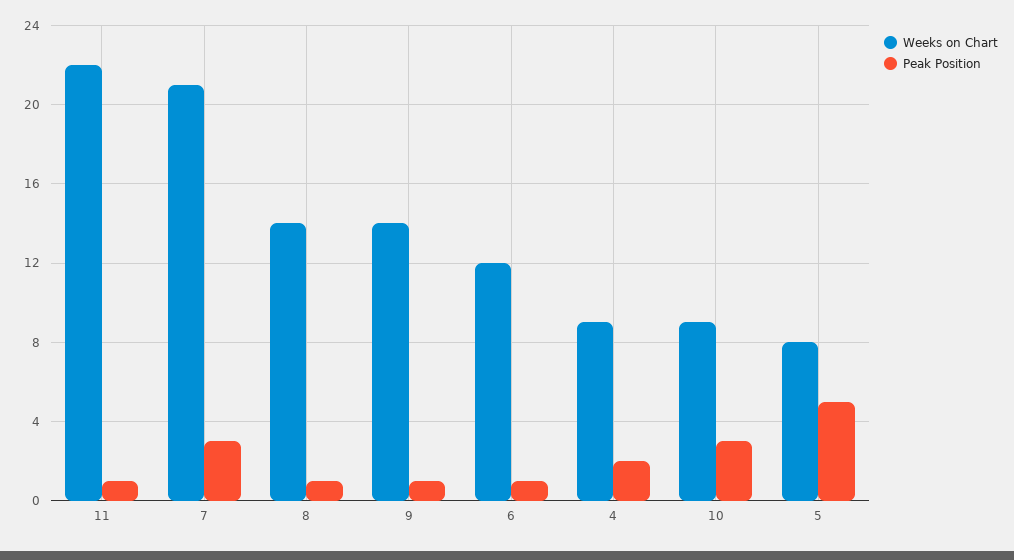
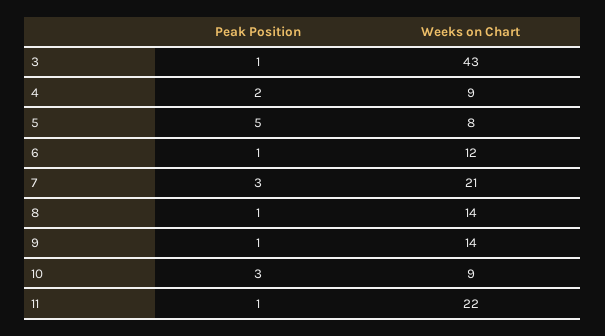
Peak Position, 3: none -> 1
Weeks on Chart, 3: none -> 43

